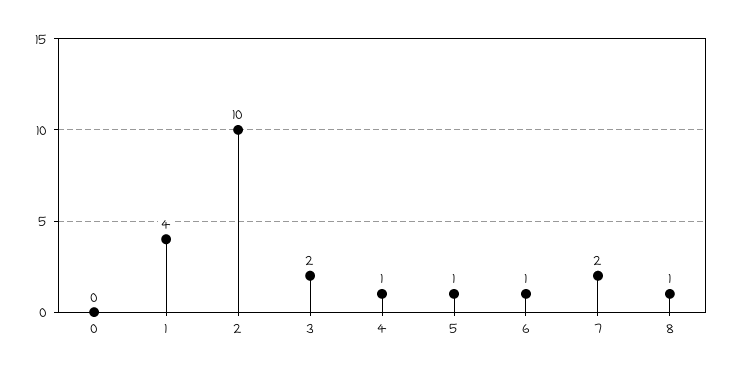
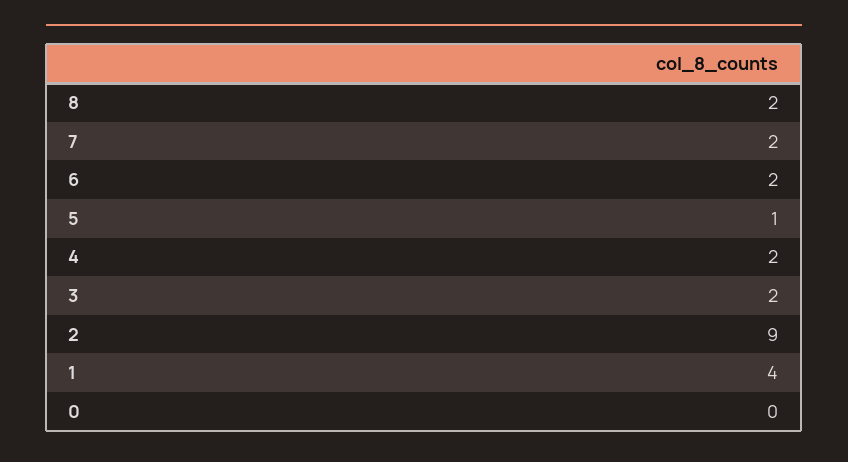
2: 10 -> 9
4: 1 -> 2
6: 1 -> 2
8: 1 -> 2

